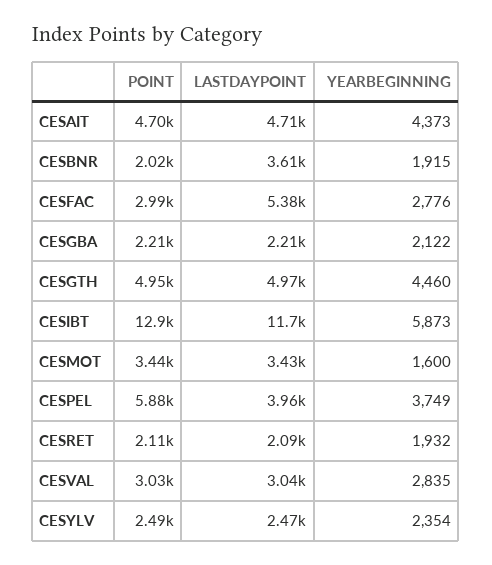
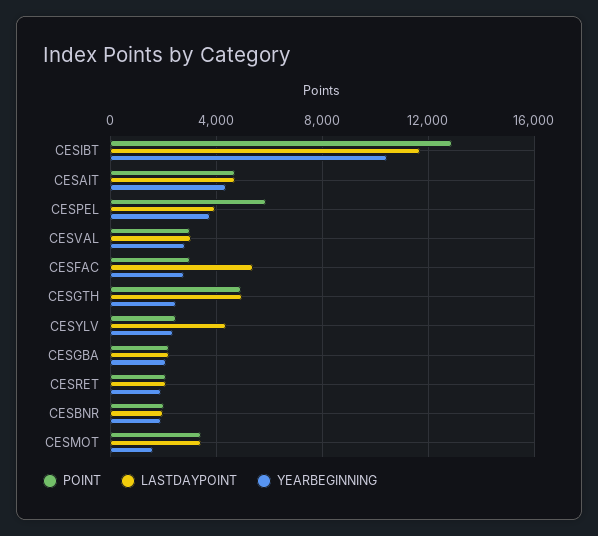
LASTDAYPOINT, CESBNR: 3610 -> 2000
YEARBEGINNING, CESGTH: 4460 -> 2500
YEARBEGINNING, CESIBT: 5873 -> 10500
LASTDAYPOINT, CESYLV: 2470 -> 4500

